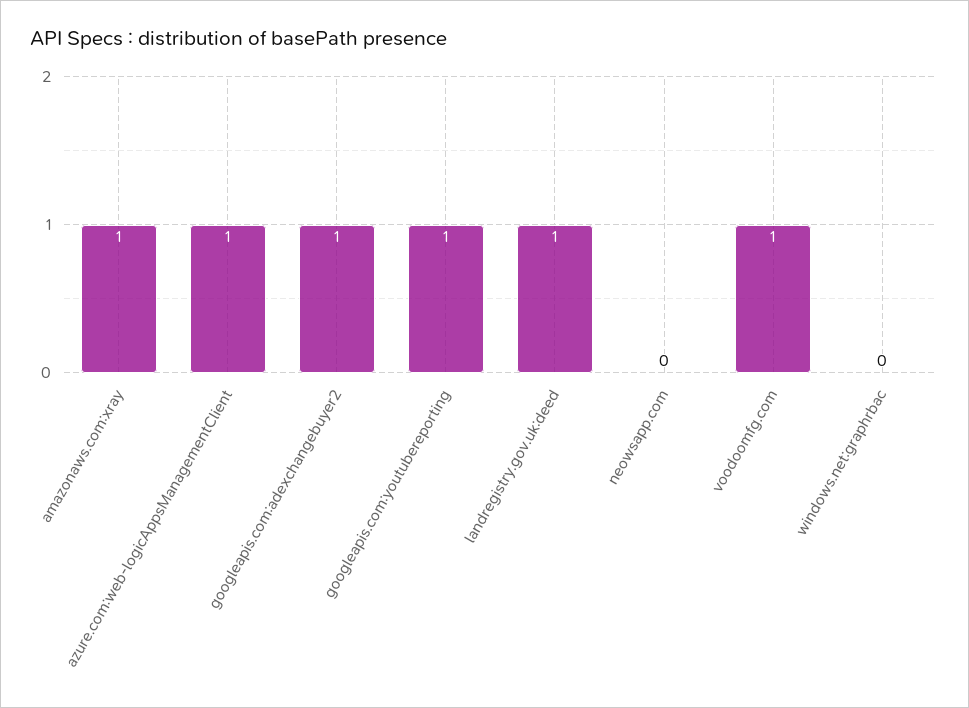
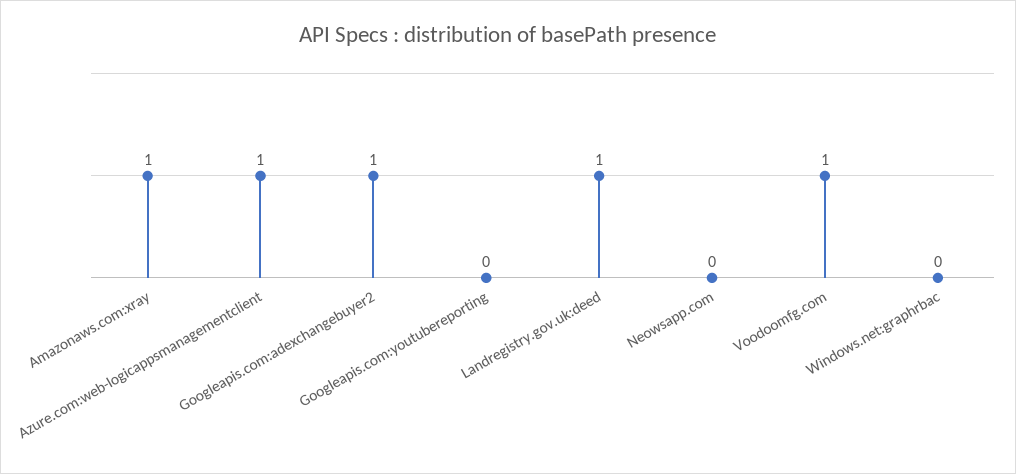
googleapis.com:youtubereporting: 1 -> 0

